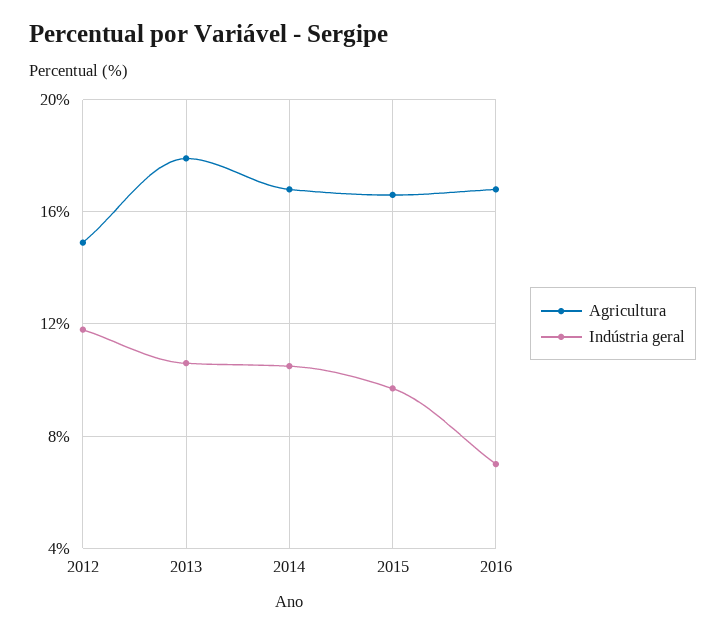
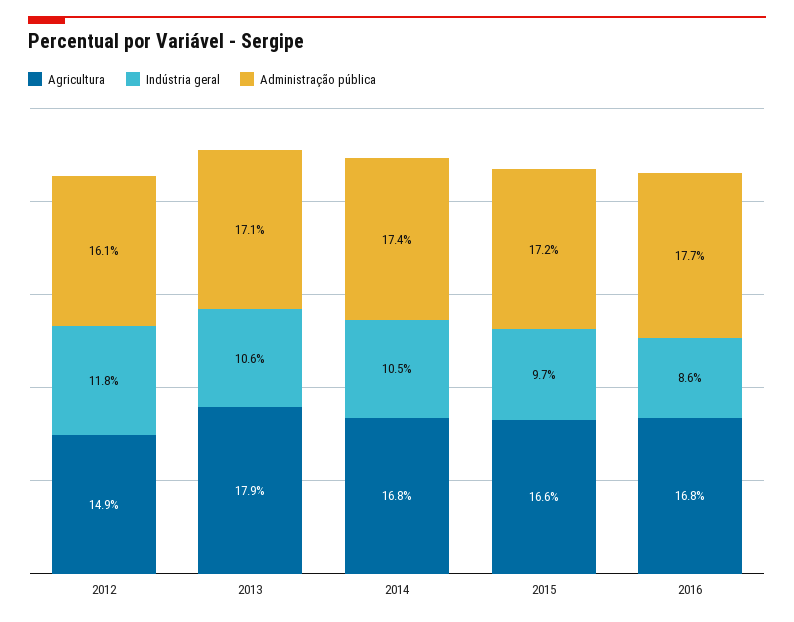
Indústria geral, 2016: 7 -> 8.6
Administração pública, 2012: none -> 16.1
Administração pública, 2013: none -> 17.1
Administração pública, 2014: none -> 17.4
Administração pública, 2015: none -> 17.2
Administração pública, 2016: none -> 17.7

